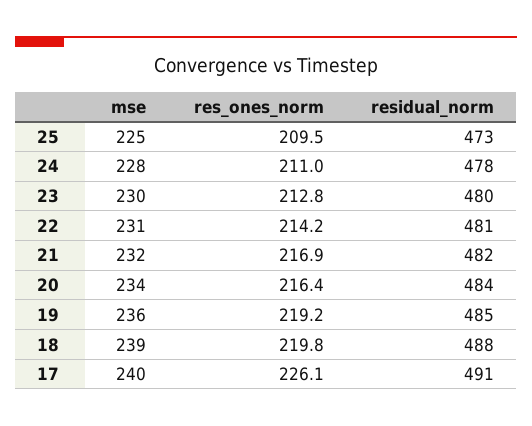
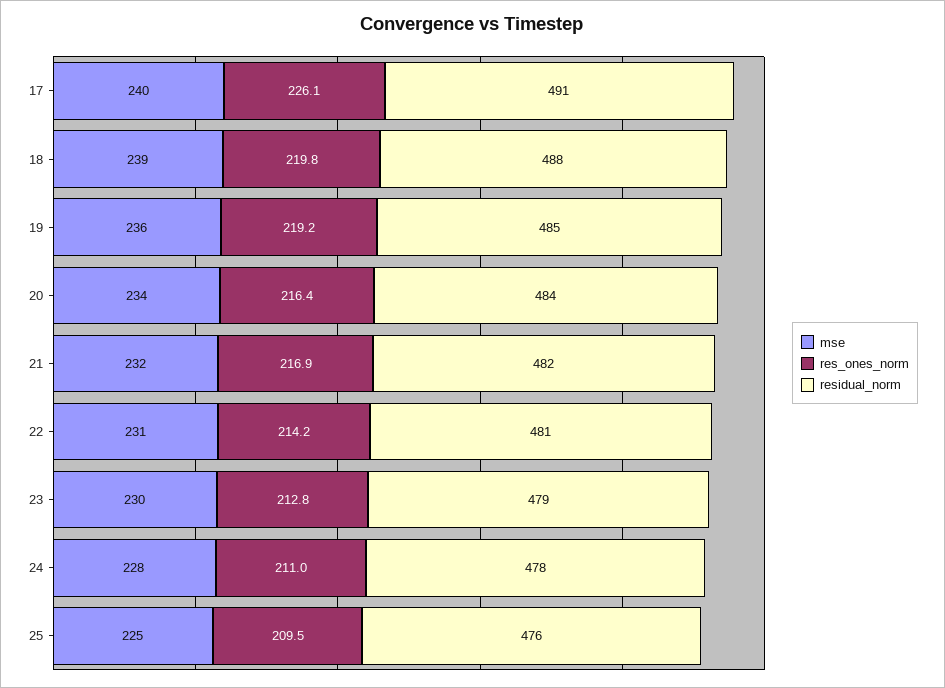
residual_norm, 25: 473 -> 476
residual_norm, 23: 480 -> 479

